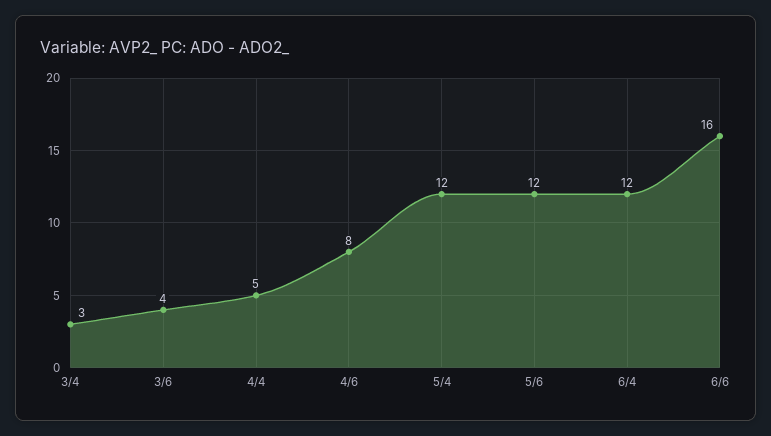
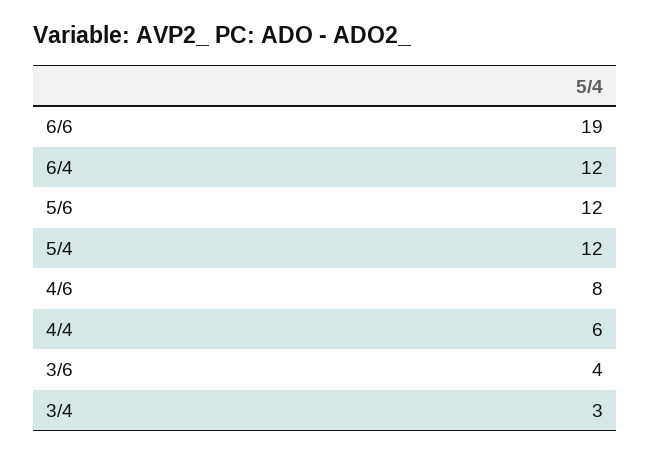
4/4: 5 -> 6
6/6: 16 -> 19

